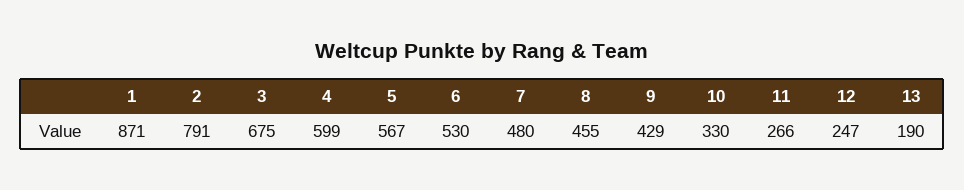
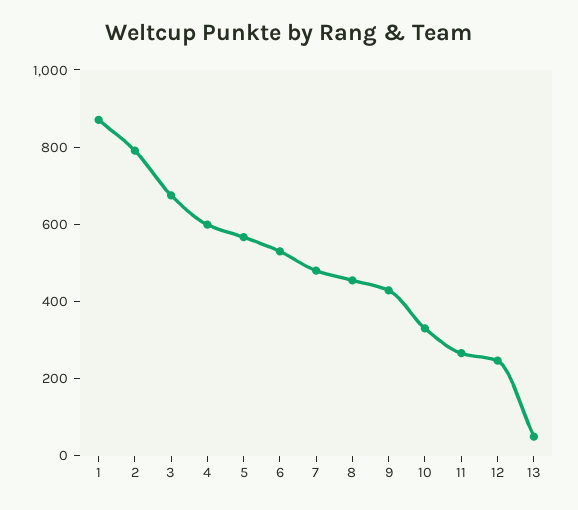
13: 190 -> 50

